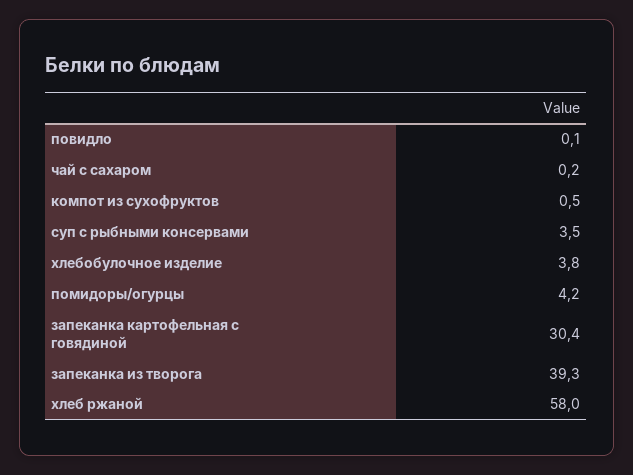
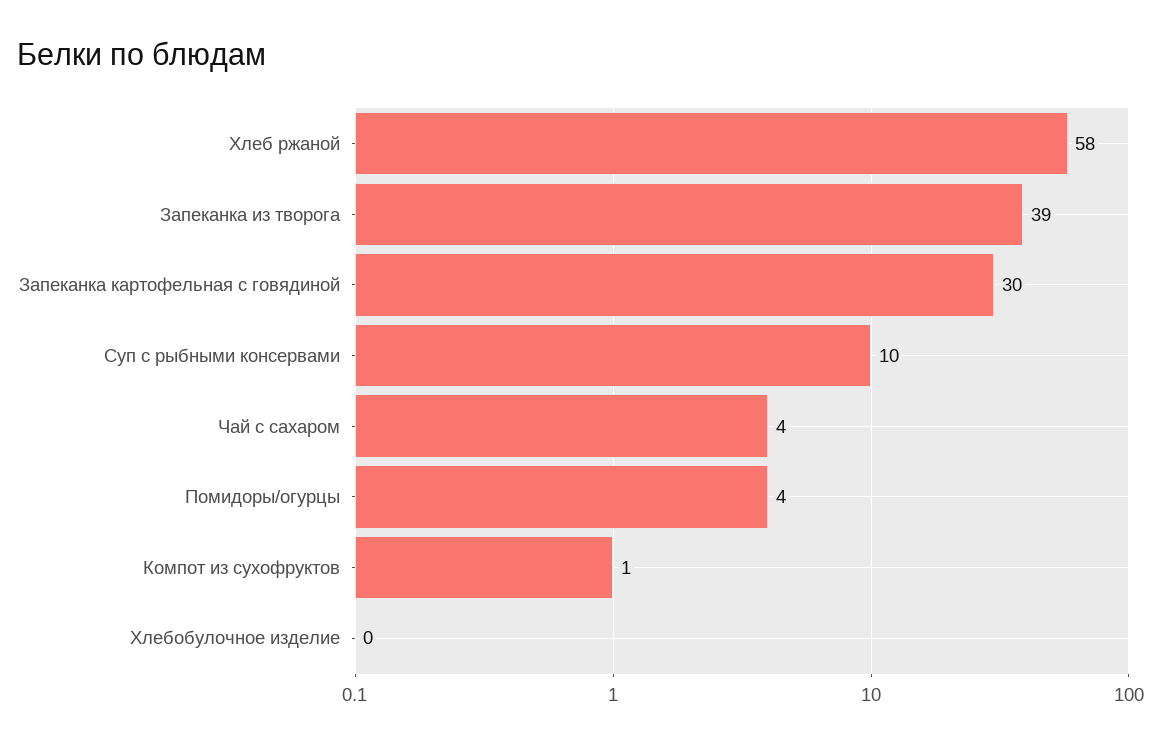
повидло: 0.1 -> none
чай с сахаром: 0.2 -> 4
суп с рыбными консервами: 3.5 -> 10
хлебобулочное изделие: 3.8 -> 0

